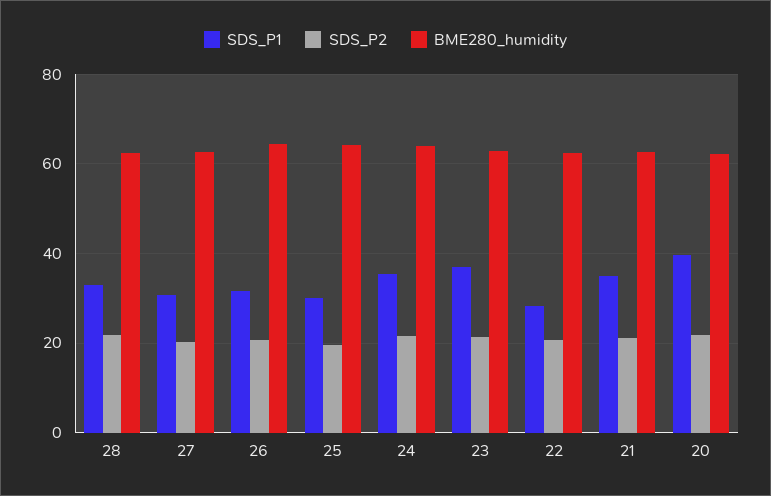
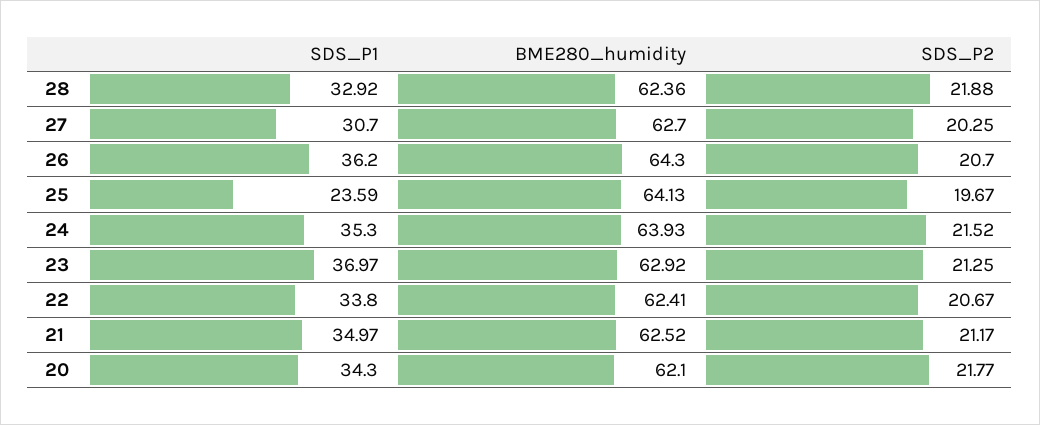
SDS_P1, 26: 32 -> 36.2
SDS_P1, 25: 30 -> 23.59
SDS_P1, 22: 28 -> 33.8
SDS_P1, 20: 40 -> 34.3

